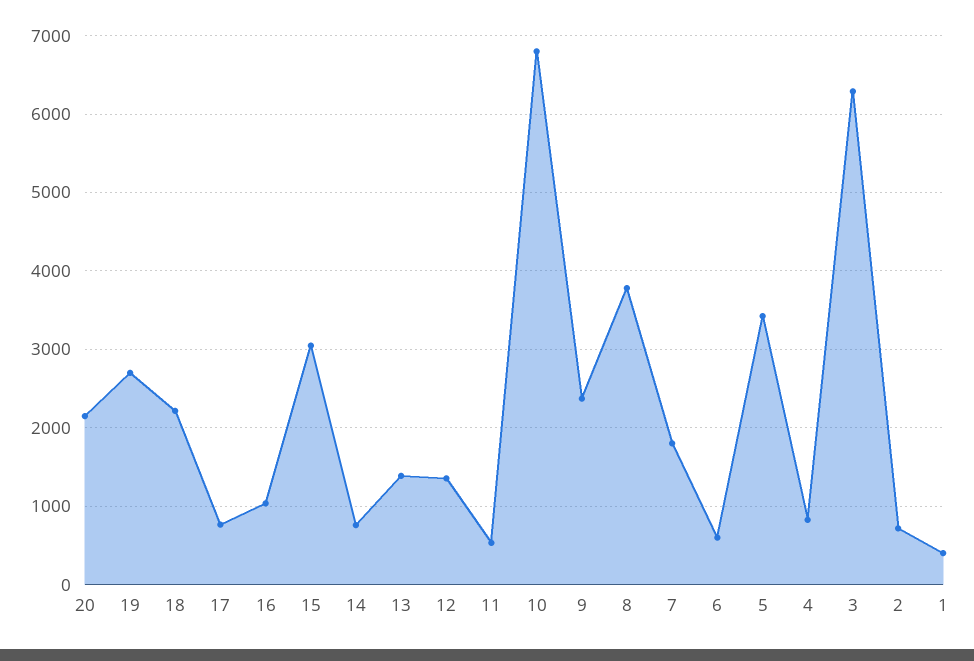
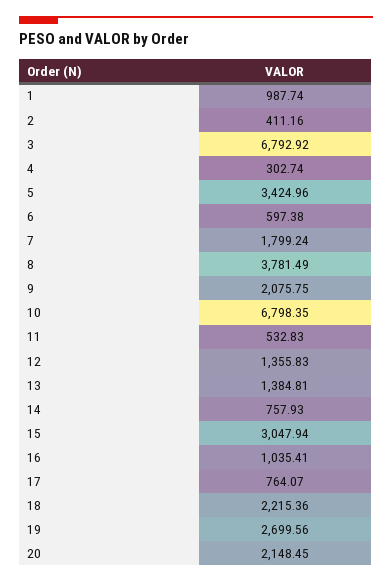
9: 2400 -> 2075.75
4: 800 -> 302.74
3: 6300 -> 6792.92
2: 700 -> 411.16
1: 400 -> 987.74

